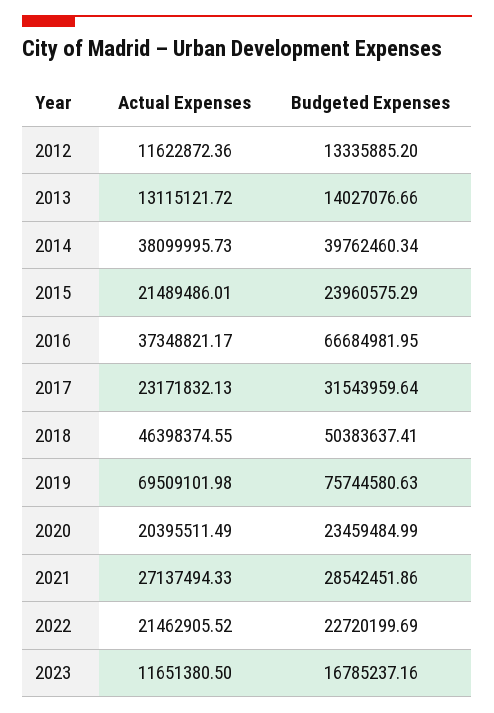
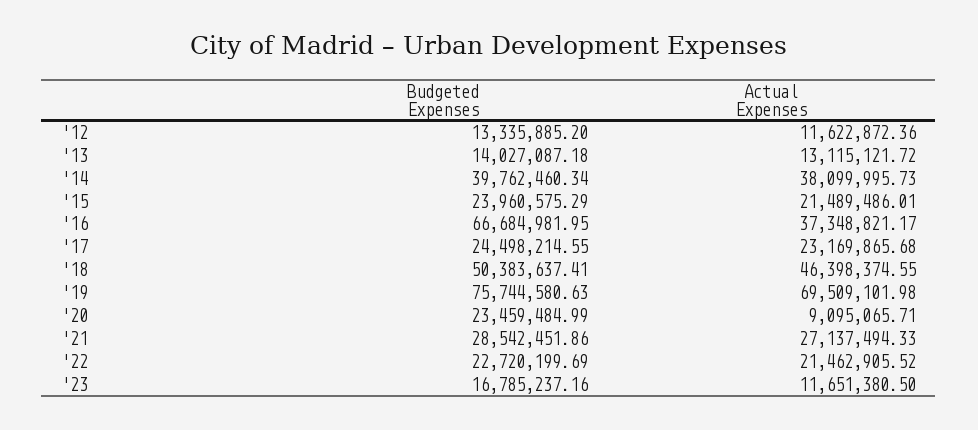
Budgeted Expenses, 2013: 14027076.66 -> 14027087.18
Actual Expenses, 2017: 23171832.13 -> 23169865.68
Budgeted Expenses, 2017: 31543959.64 -> 24498214.55
Actual Expenses, 2020: 20395511.49 -> 9095065.71

